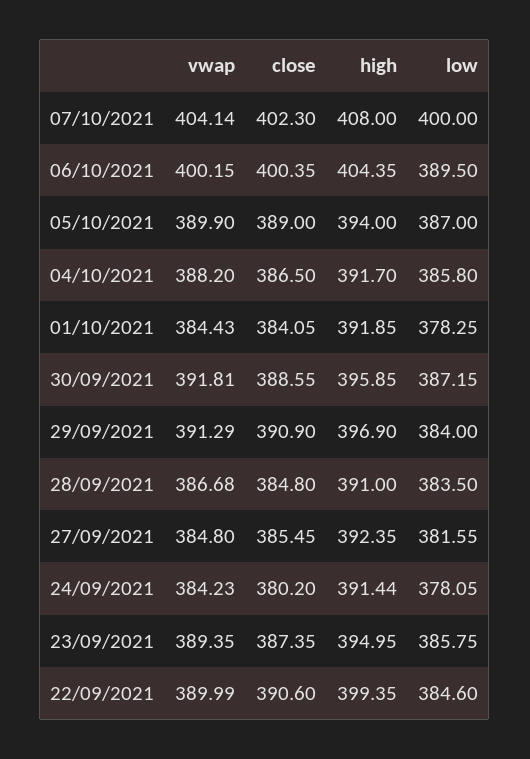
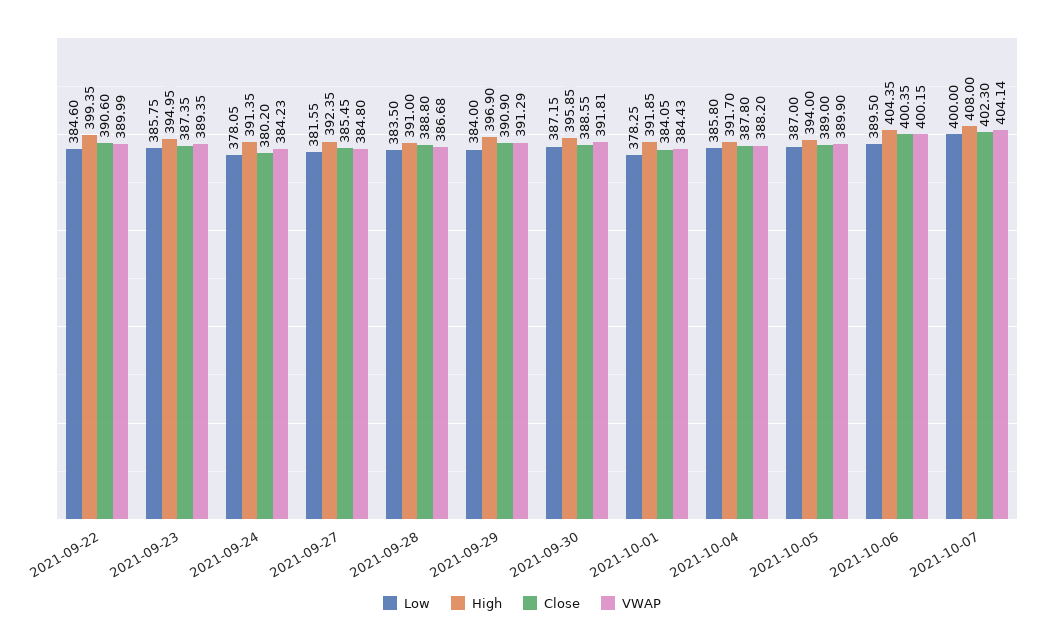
close, 04/10/2021: 386.5 -> 387.8
close, 28/09/2021: 384.8 -> 388.8
high, 24/09/2021: 391.44 -> 391.35

